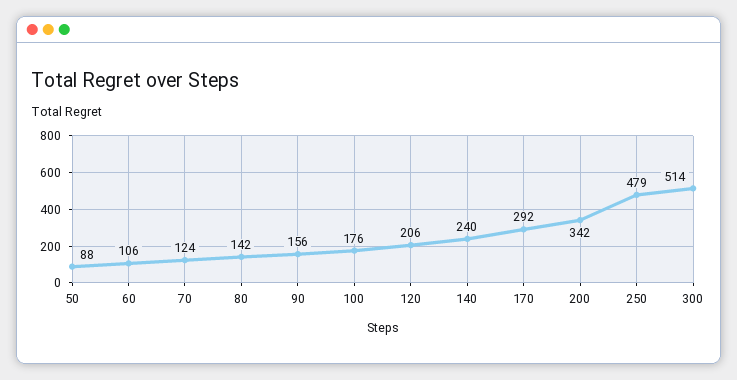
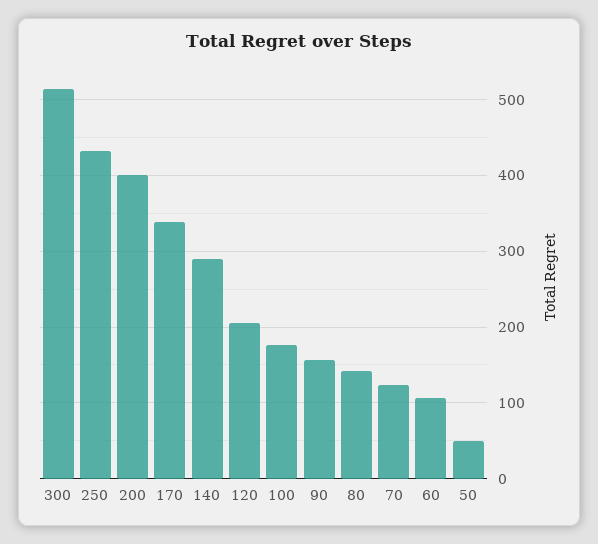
50: 88 -> 50
140: 240 -> 290
170: 292 -> 340
200: 342 -> 400
250: 479 -> 430

